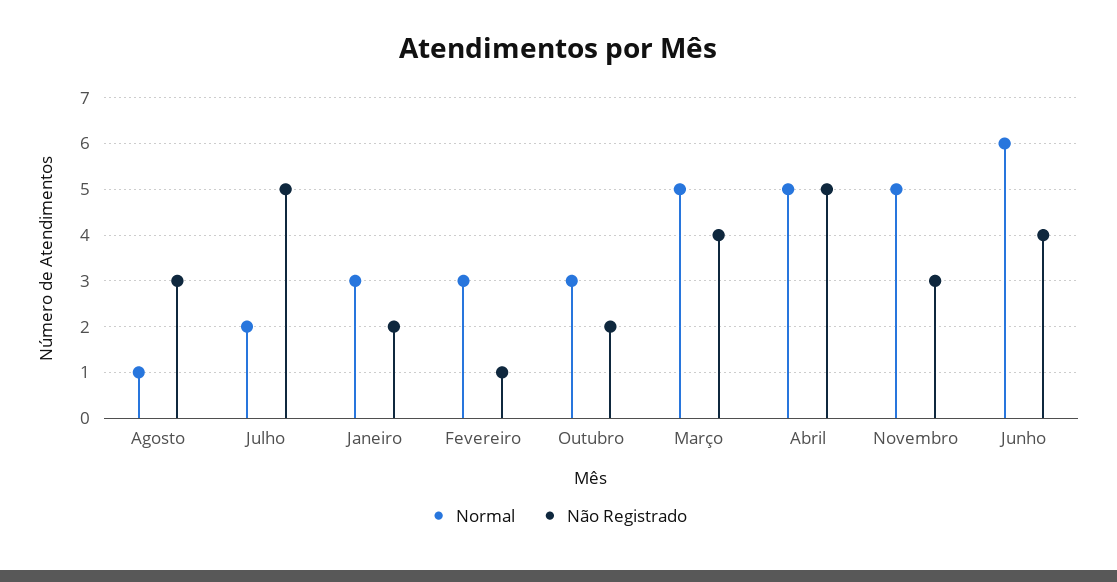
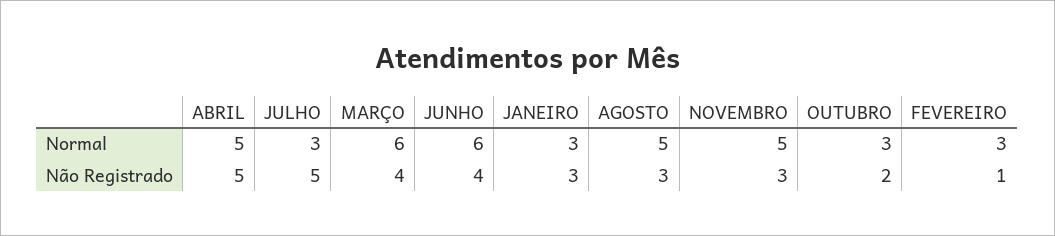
Normal, Agosto: 1 -> 5
Normal, Julho: 2 -> 3
Não Registrado, Janeiro: 2 -> 3
Normal, Março: 5 -> 6

